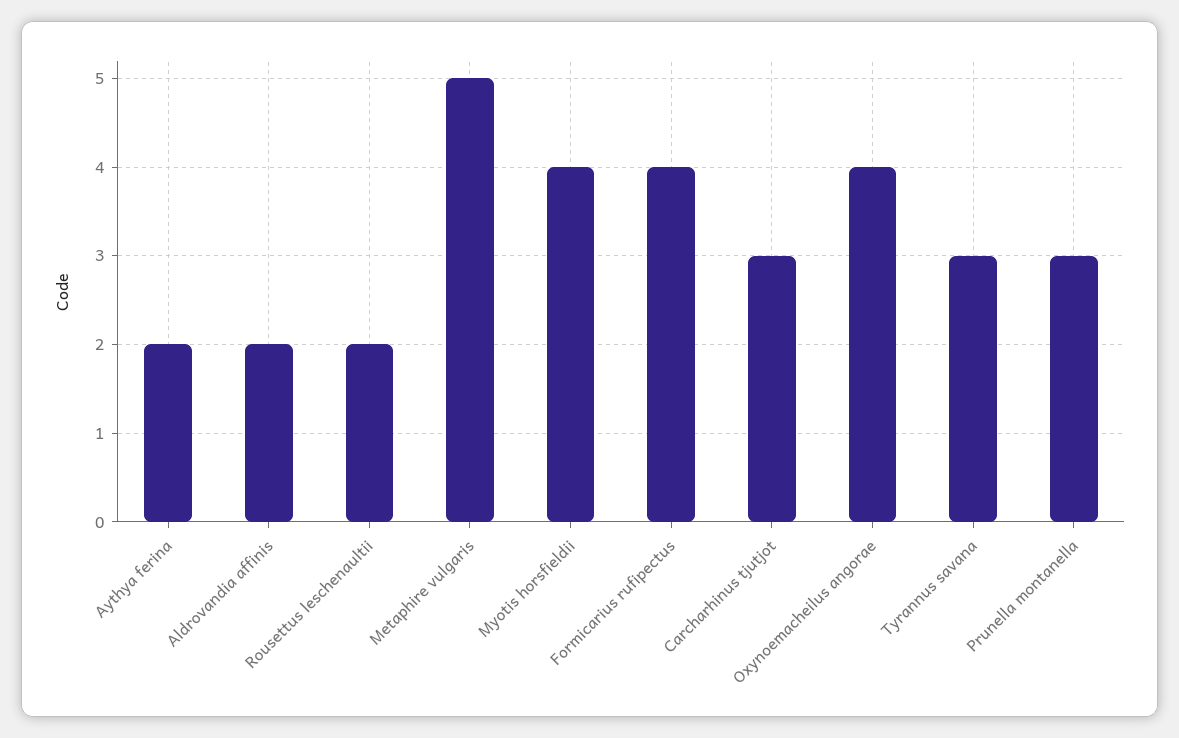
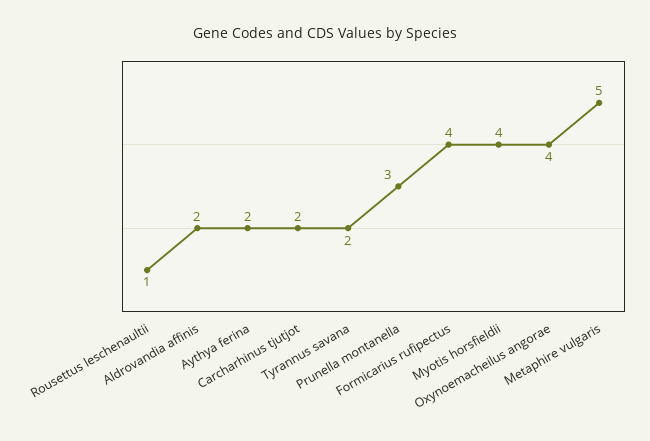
Rousettus leschenaultii: 2 -> 1
Carcharhinus tjutjot: 3 -> 2
Tyrannus savana: 3 -> 2

